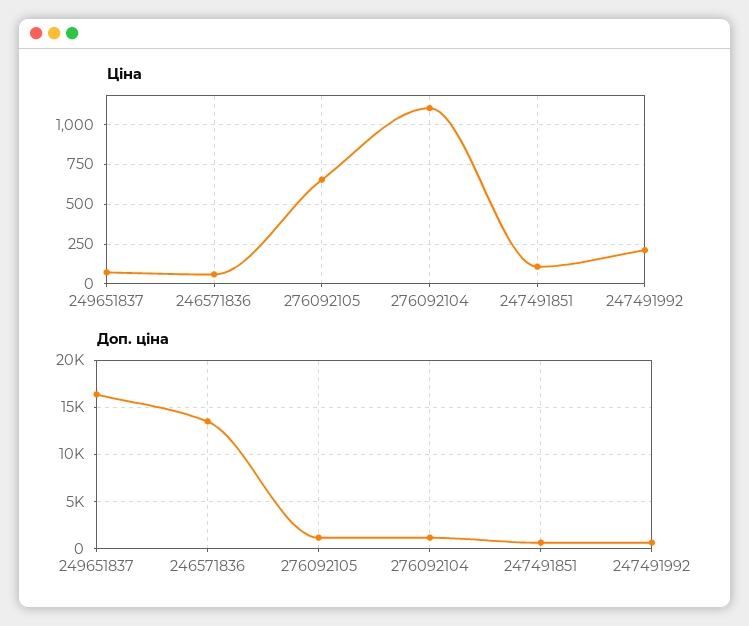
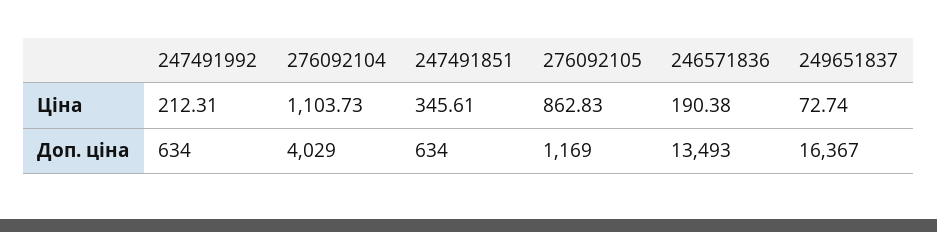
Ціна, 246571836: 50 -> 190.38
Ціна, 276092105: 650 -> 862.83
Ціна, 247491851: 100 -> 345.61
Доп. ціна, 276092104: 1000 -> 4029

